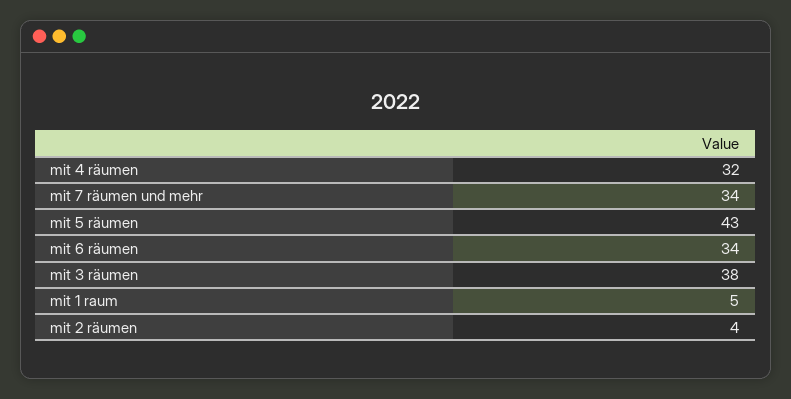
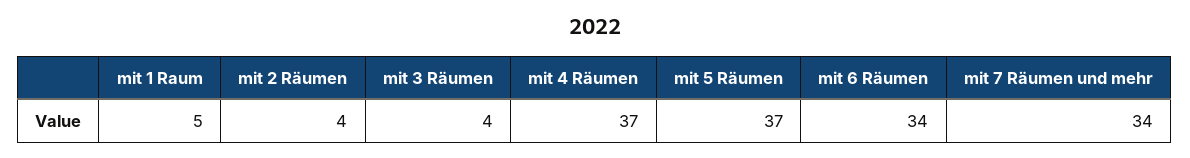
mit 4 räumen: 32 -> 37
mit 5 räumen: 43 -> 37
mit 3 räumen: 38 -> 4

